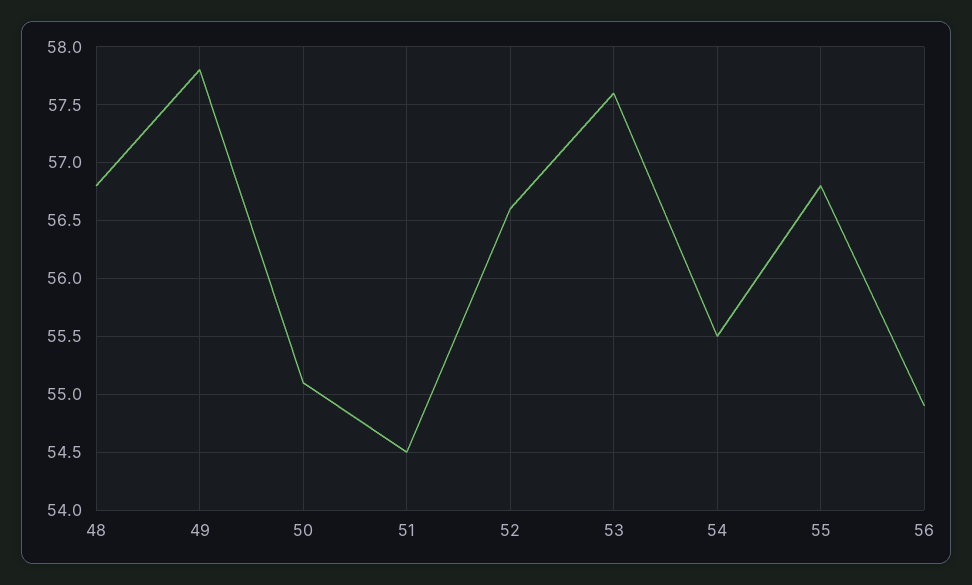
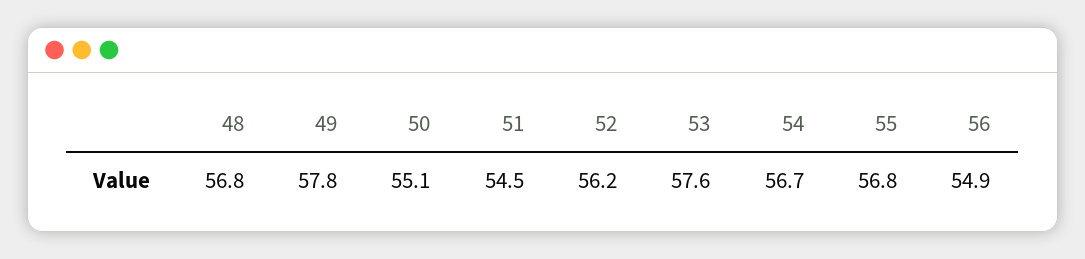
52: 56.6 -> 56.2
54: 55.5 -> 56.7

